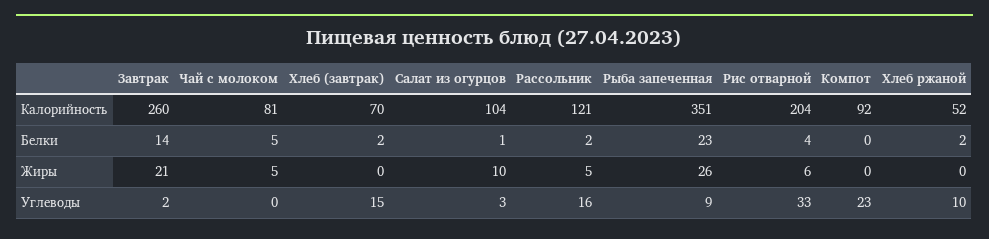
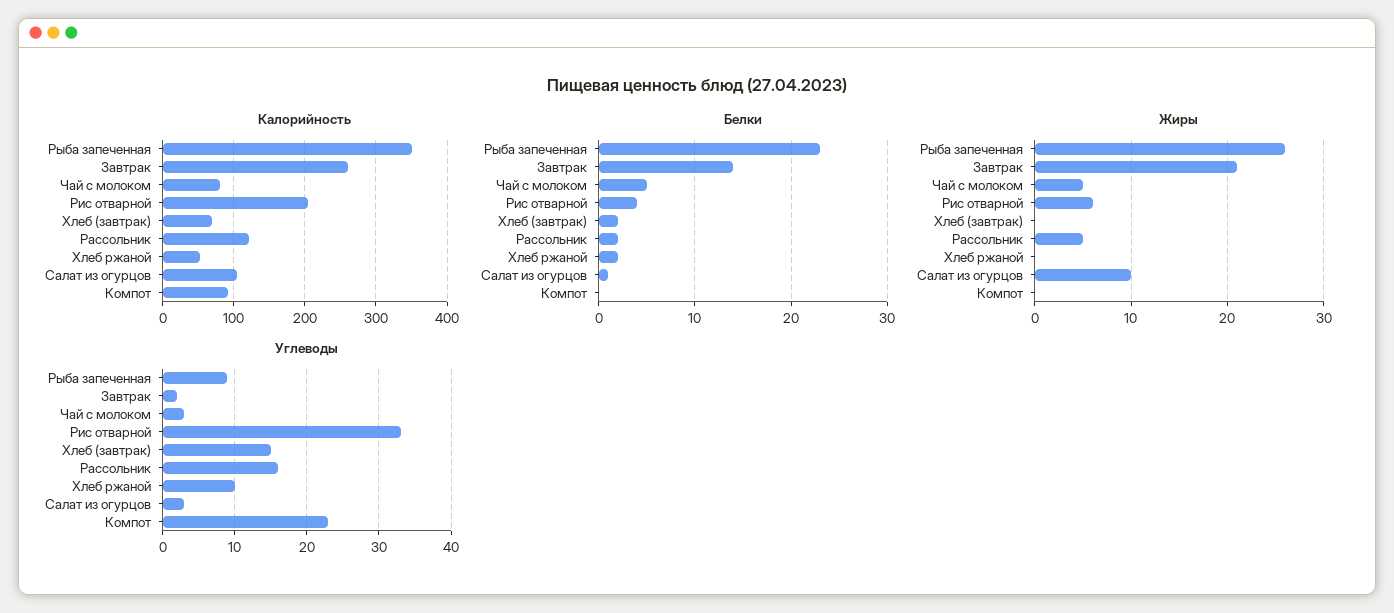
Углеводы, Чай с молоком: 0 -> 3

